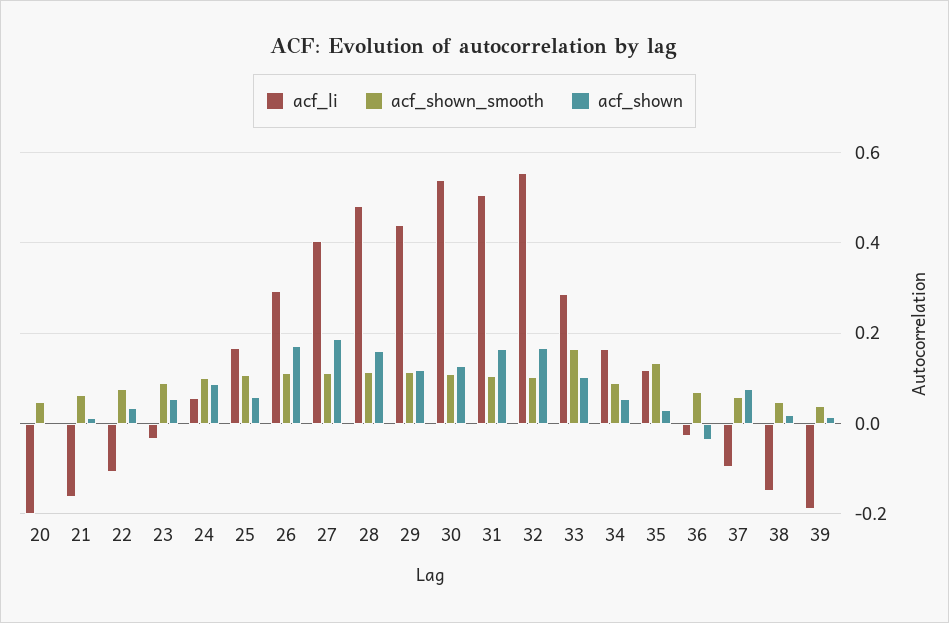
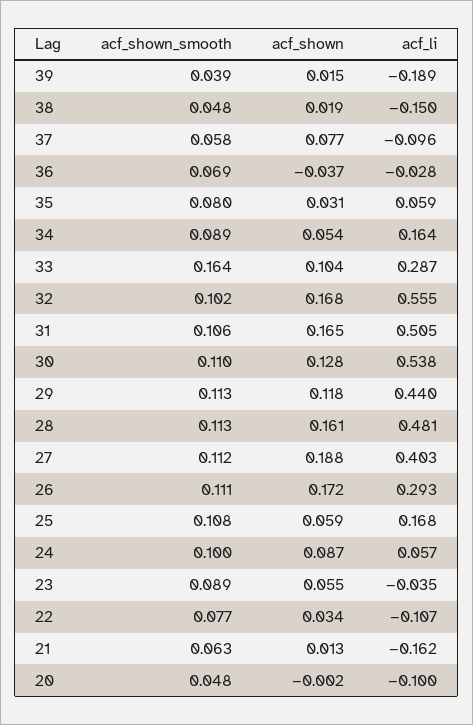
acf_li, 20: -0.2 -> -0.1
acf_li, 35: 0.12 -> 0.059
acf_shown_smooth, 35: 0.14 -> 0.08

